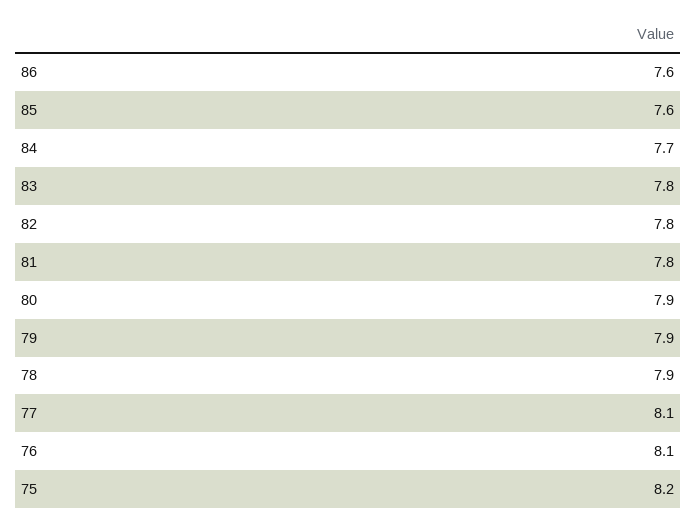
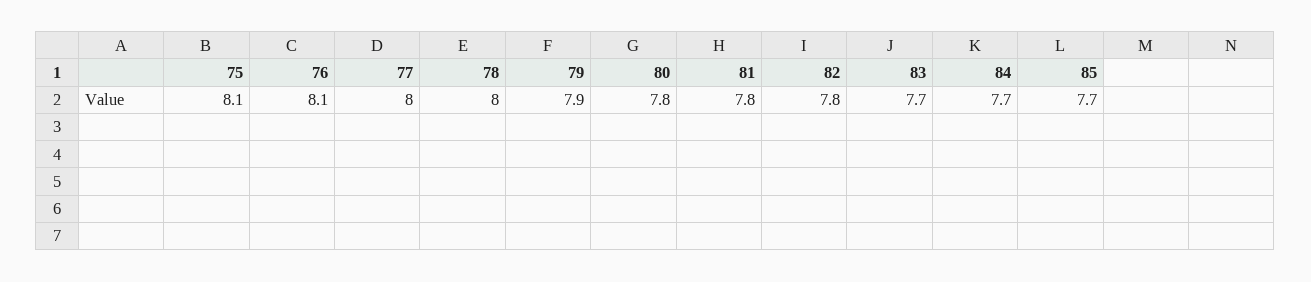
86: 7.6 -> none
85: 7.6 -> 7.7
83: 7.8 -> 7.7
80: 7.9 -> 7.8
78: 7.9 -> 8
77: 8.1 -> 8
75: 8.2 -> 8.1

